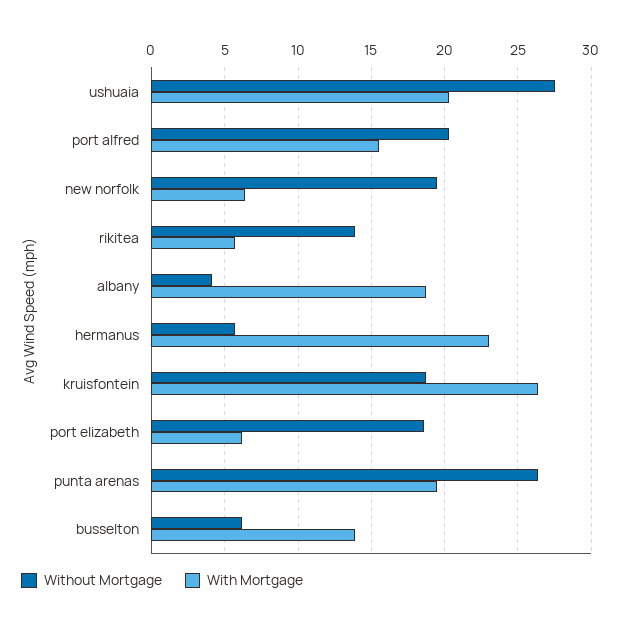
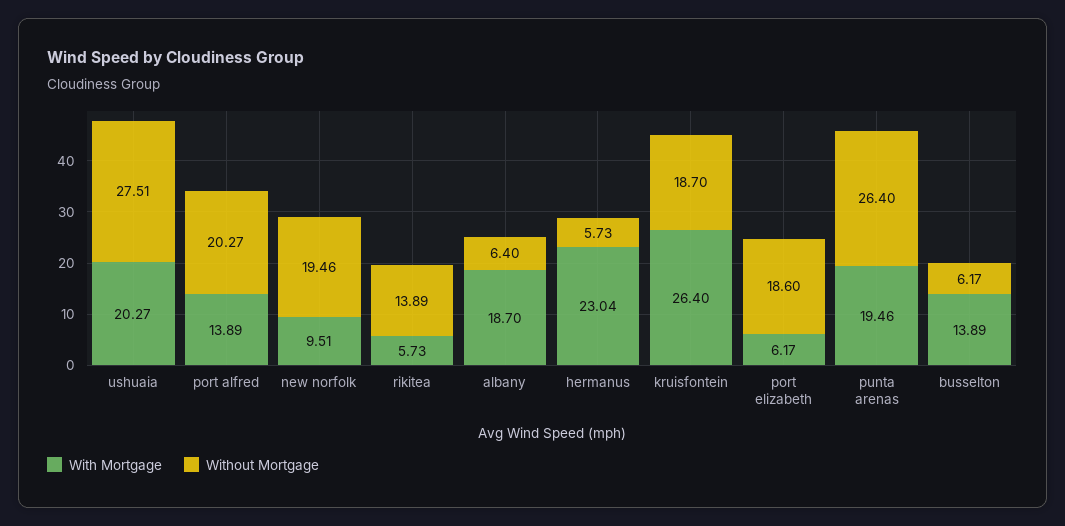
With Mortgage, port alfred: 15.5 -> 13.89
With Mortgage, new norfolk: 6.5 -> 9.51
Without Mortgage, albany: 4 -> 6.4

